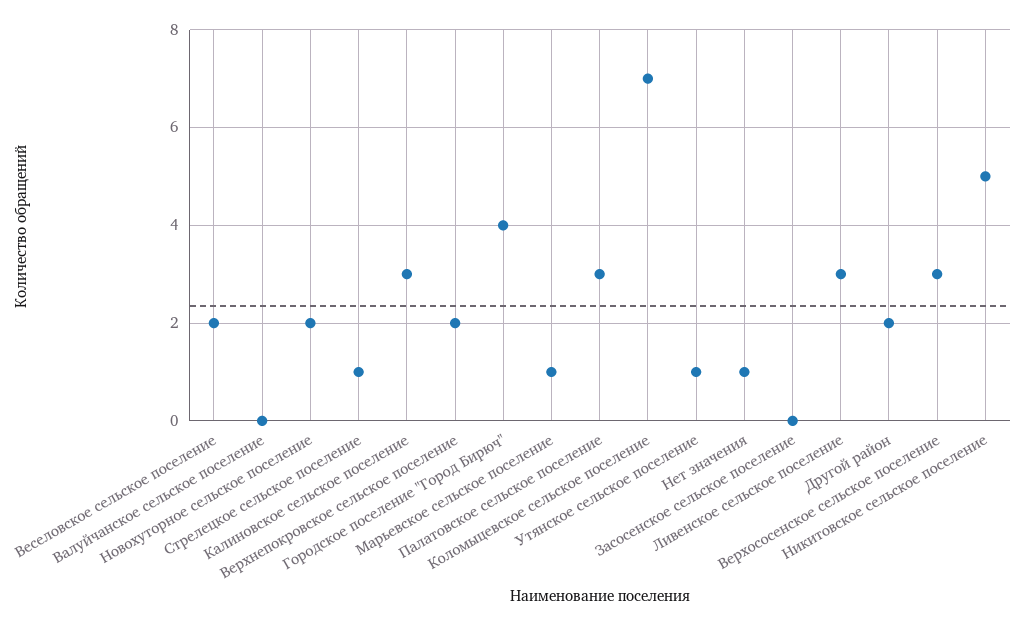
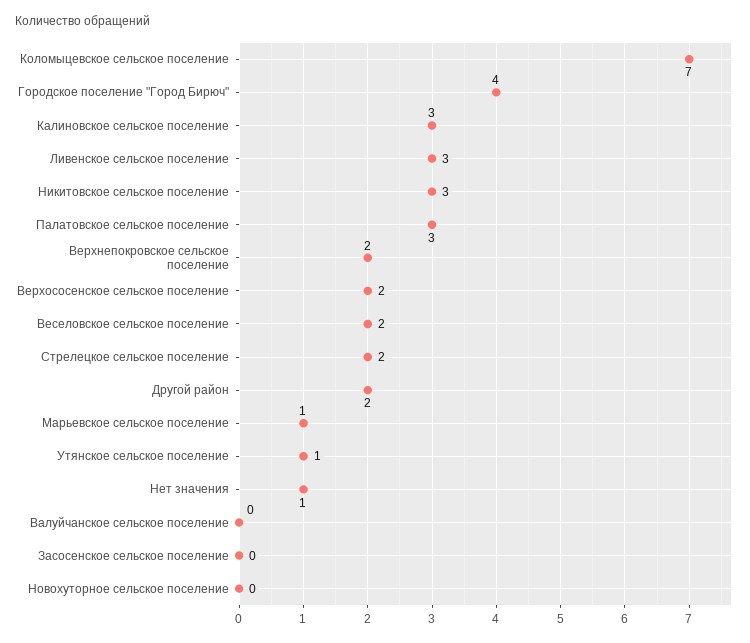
Новохуторное сельское поселение: 2 -> 0
Стрелецкое сельское поселение: 1 -> 2
Верхососенское сельское поселение: 3 -> 2
Никитовское сельское поселение: 5 -> 3

